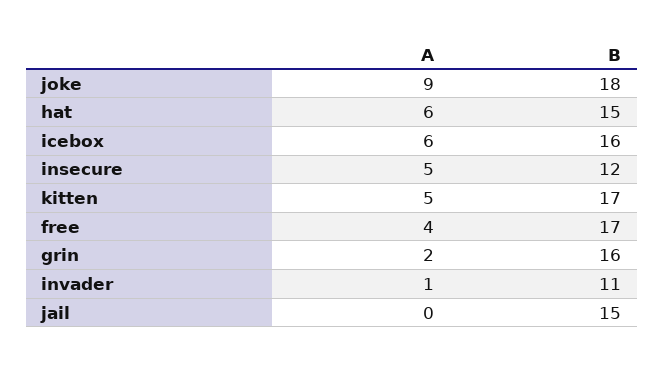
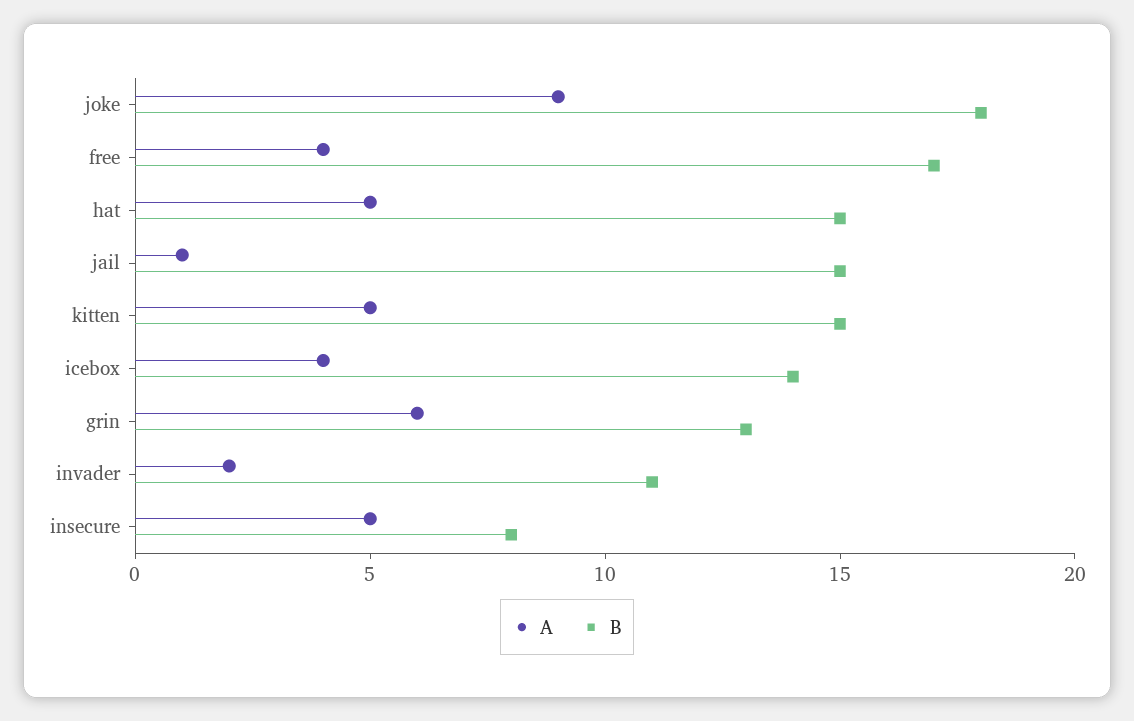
A, hat: 6 -> 5
A, icebox: 6 -> 4
B, icebox: 16 -> 14
B, insecure: 12 -> 8
B, kitten: 17 -> 15
A, grin: 2 -> 6
B, grin: 16 -> 13
A, invader: 1 -> 2
A, jail: 0 -> 1

